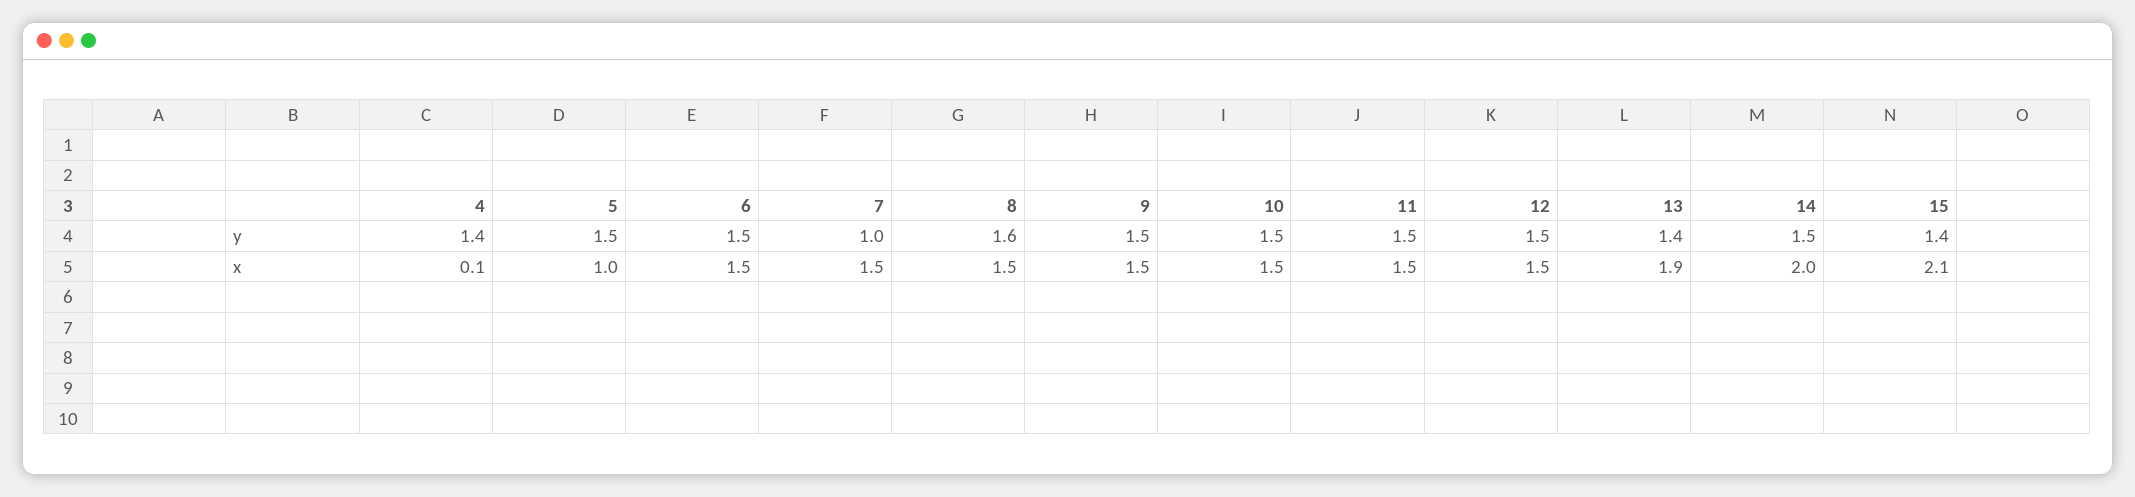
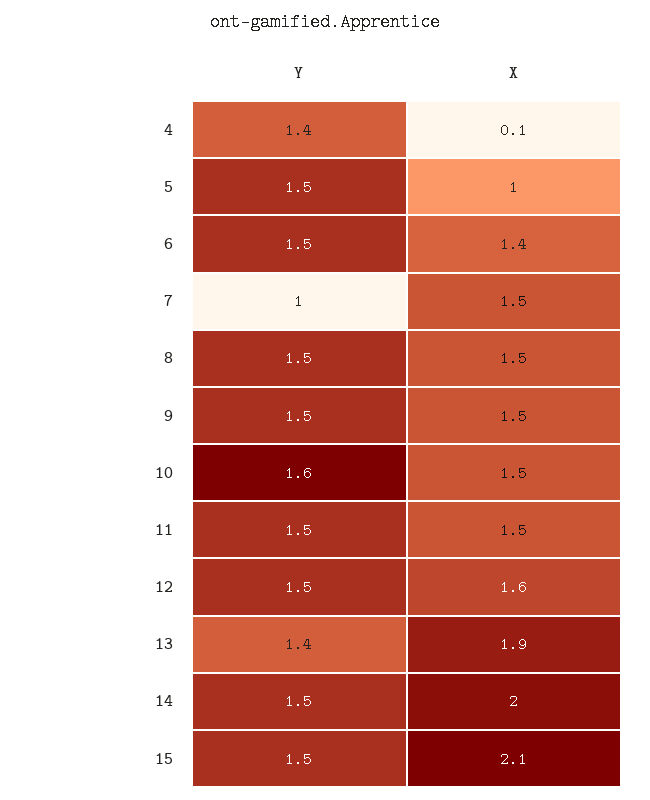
8, y: 1.6 -> 1.5
10, y: 1.5 -> 1.6
15, y: 1.4 -> 1.5
6, x: 1.5 -> 1.4
12, x: 1.5 -> 1.6

